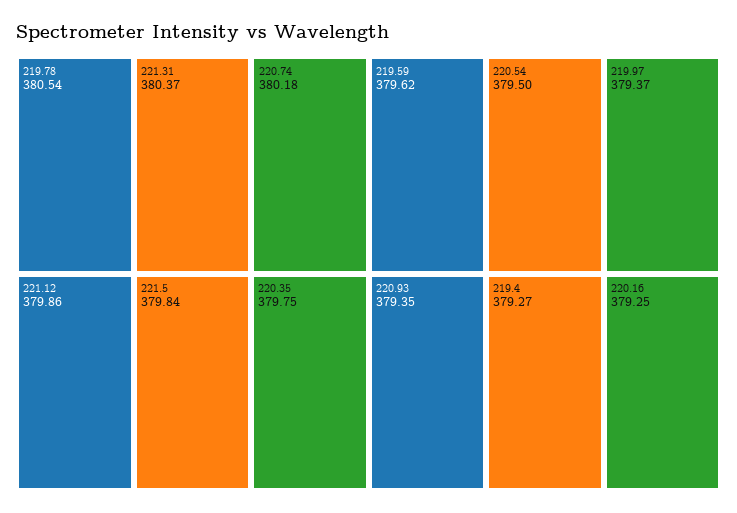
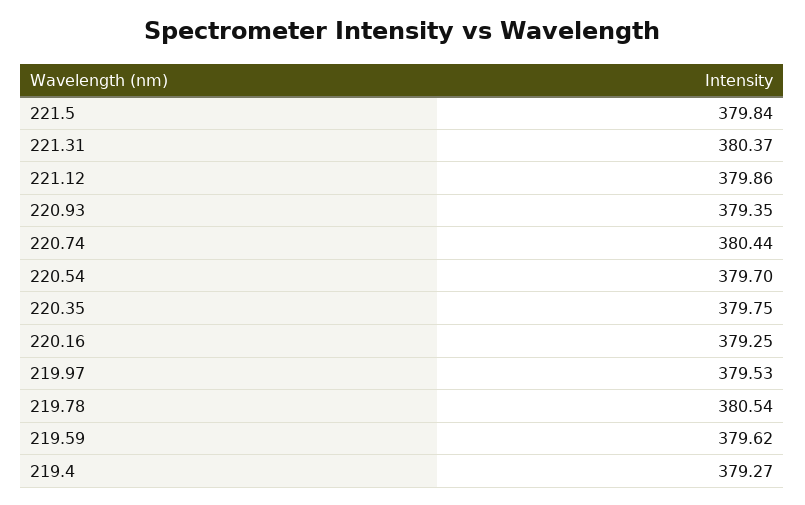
220.74: 380.18 -> 380.44
220.54: 379.5 -> 379.7
219.97: 379.37 -> 379.53

